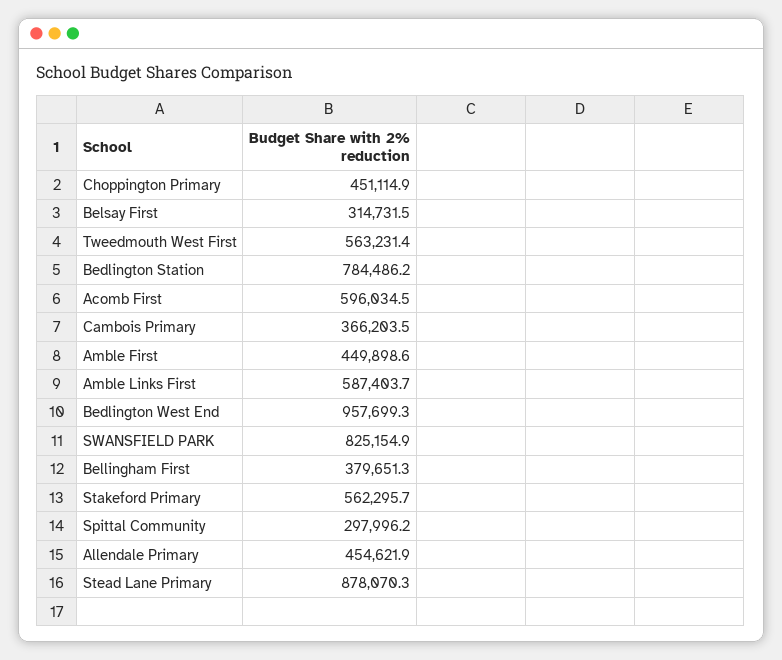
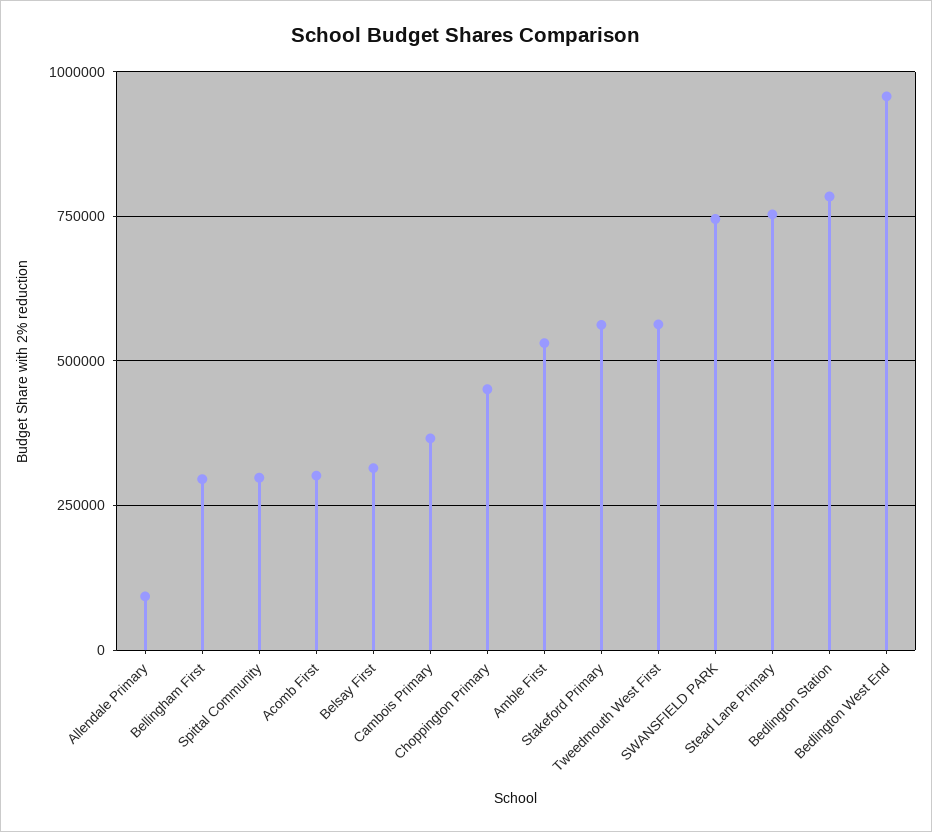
Acomb First: 596034.5 -> 300000
Amble First: 449898.6 -> 525000
Amble Links First: 587403.7 -> none
SWANSFIELD PARK: 825154.9 -> 750000
Bellingham First: 379651.3 -> 300000
Allendale Primary: 454621.9 -> 100000
Stead Lane Primary: 878070.3 -> 750000

